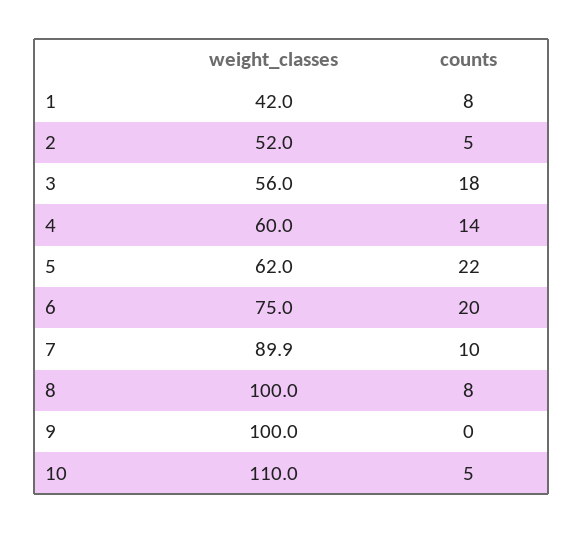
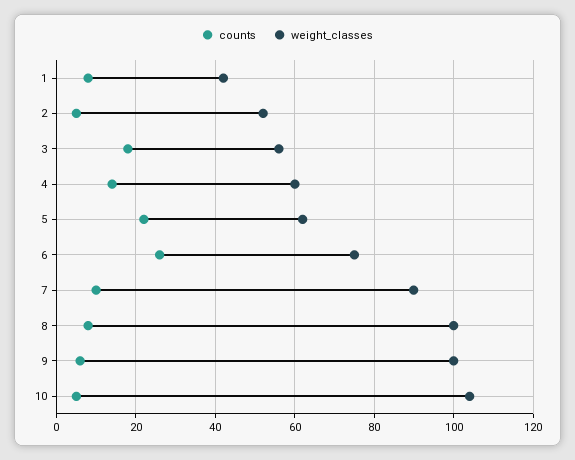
counts, 6: 20 -> 26
counts, 9: 0 -> 6
weight_classes, 10: 110 -> 104

